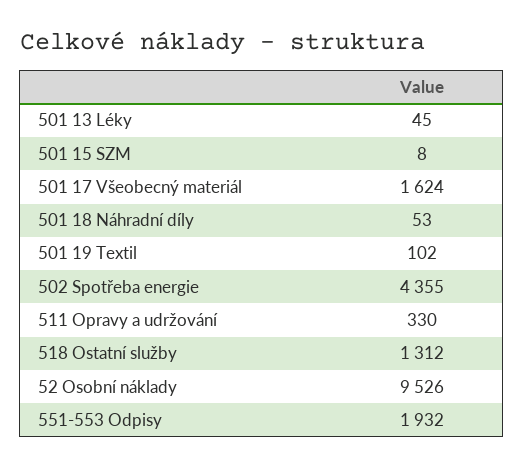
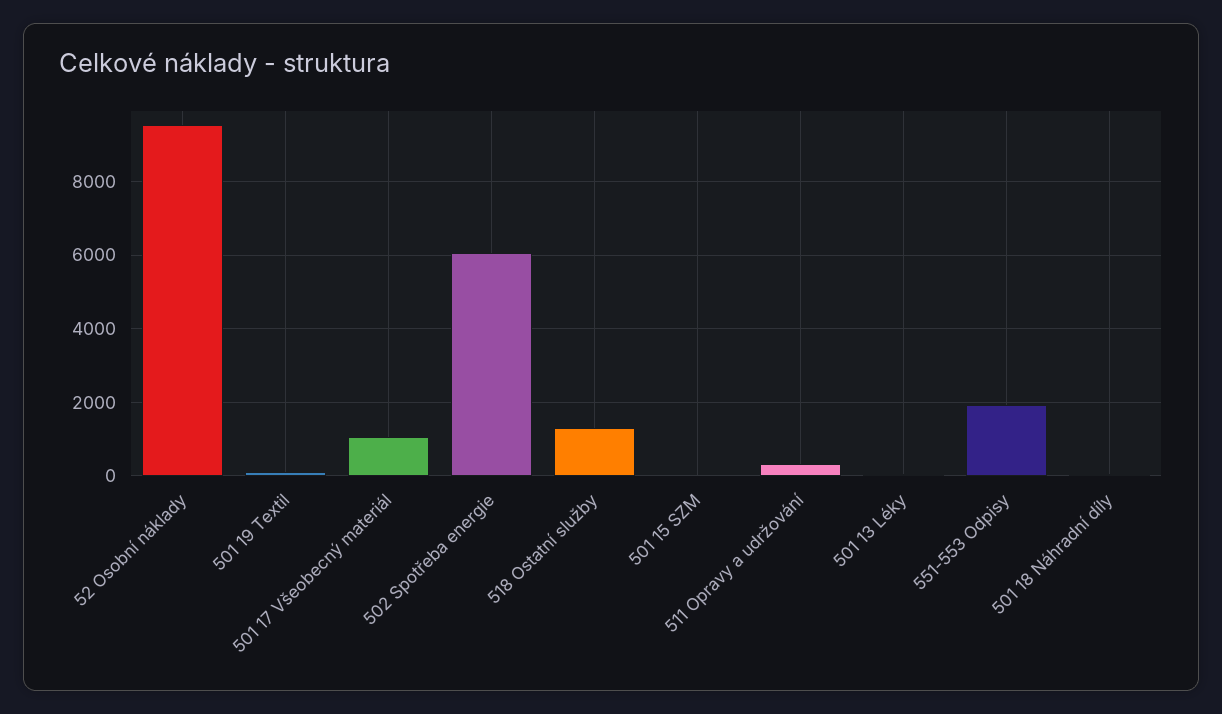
501 17 Všeobecný materiál: 1624 -> 1000
502 Spotřeba energie: 4355 -> 6000

